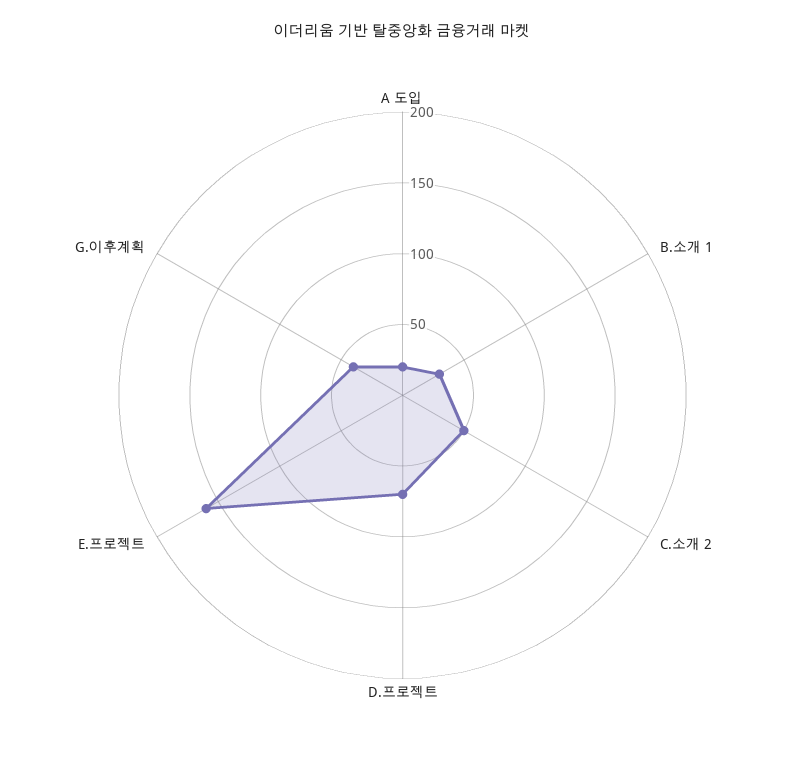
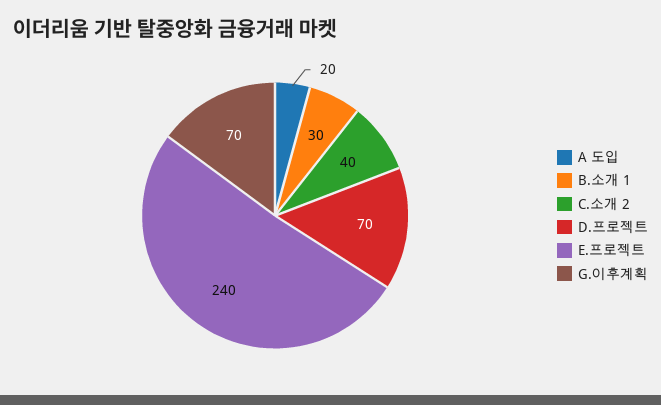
C.소개 2: 50 -> 40
E.프로젝트: 160 -> 240
G.이후계획: 40 -> 70

